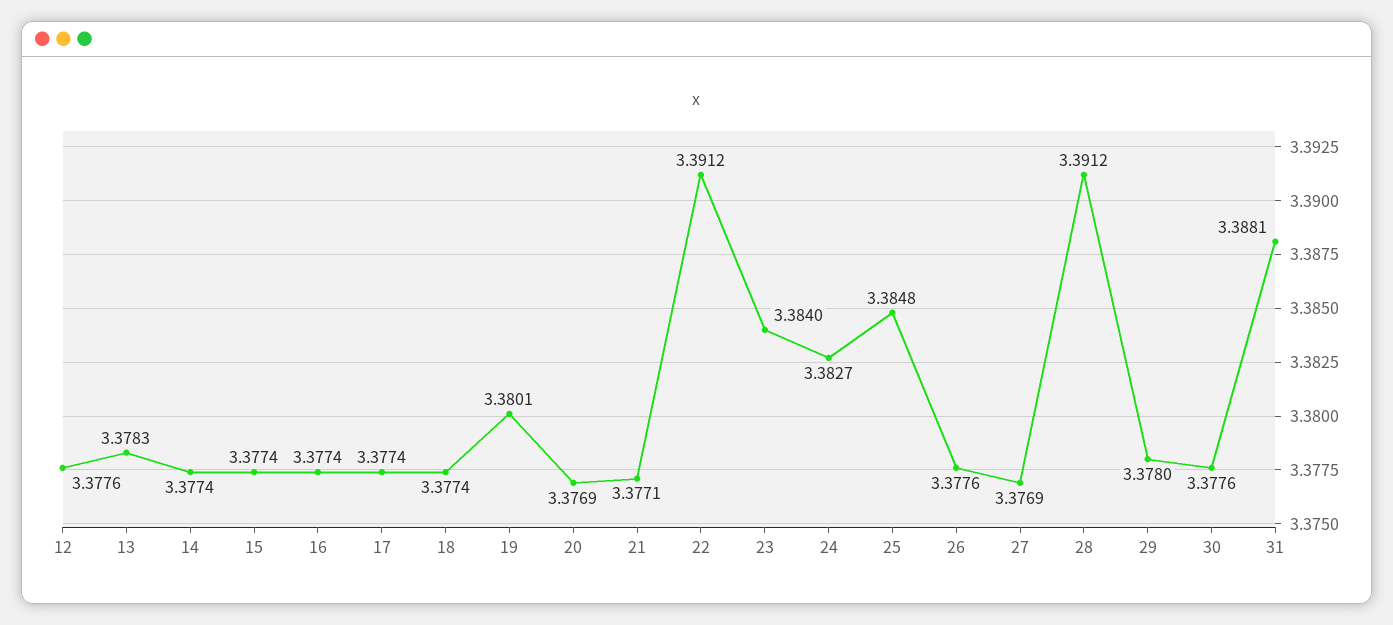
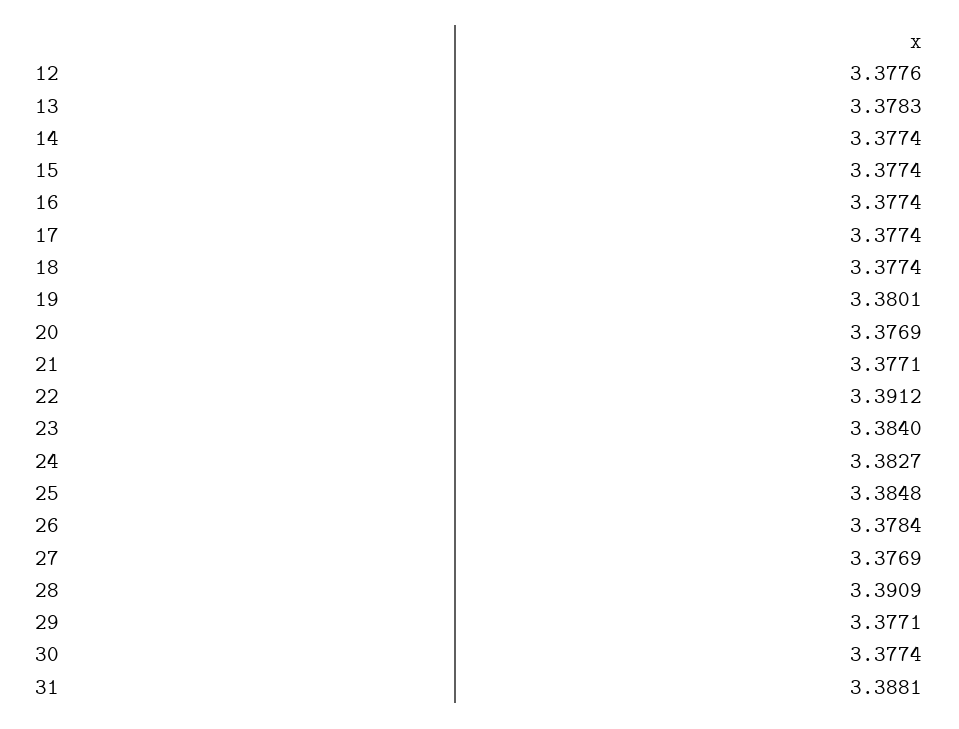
26: 3.3776 -> 3.3784
28: 3.3912 -> 3.3909
29: 3.378 -> 3.3771
30: 3.3776 -> 3.3774

